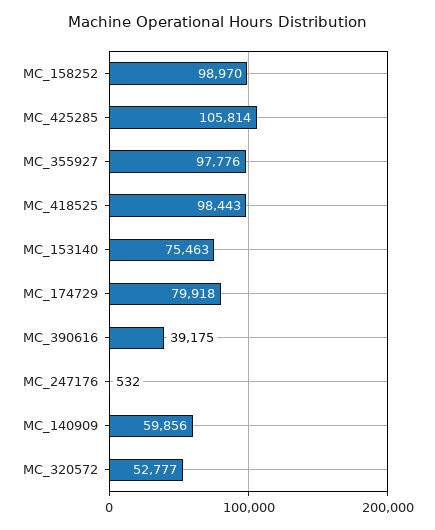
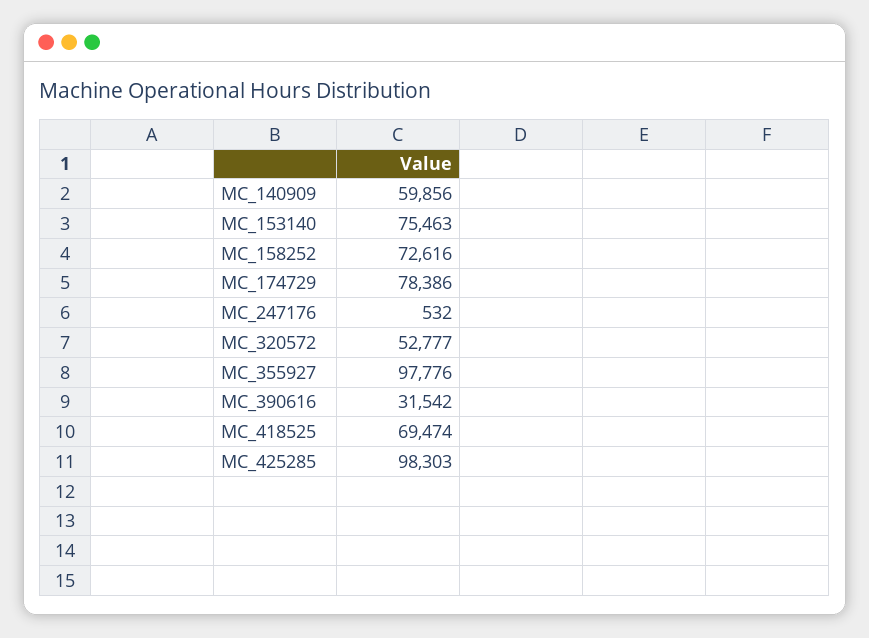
MC_158252: 98970 -> 72616
MC_425285: 105814 -> 98303
MC_418525: 98443 -> 69474
MC_174729: 79918 -> 78386
MC_390616: 39175 -> 31542

